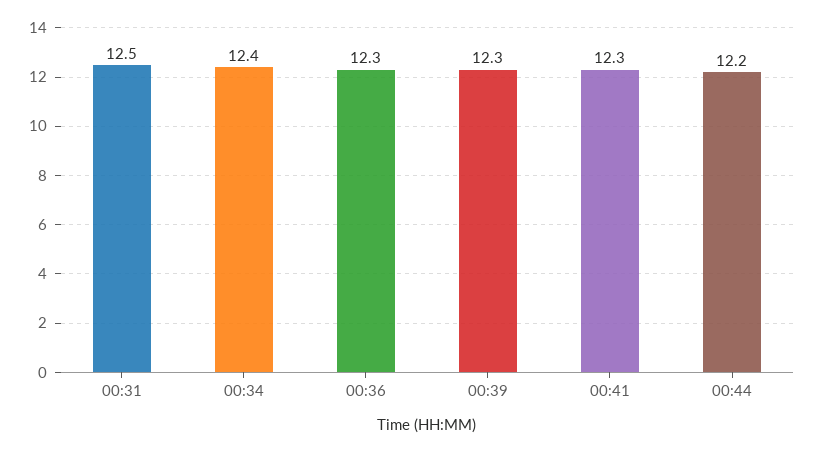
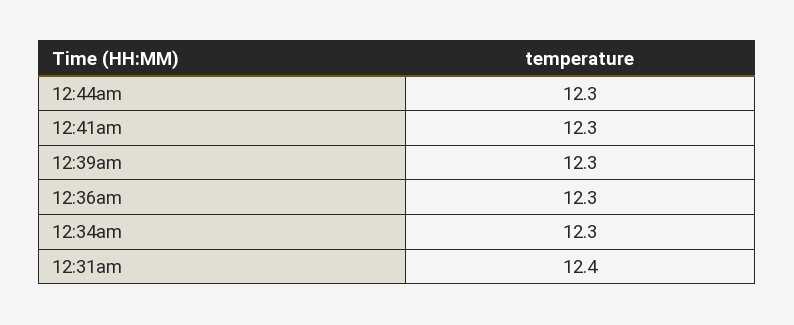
00:31: 12.5 -> 12.4
00:34: 12.4 -> 12.3
00:44: 12.2 -> 12.3

